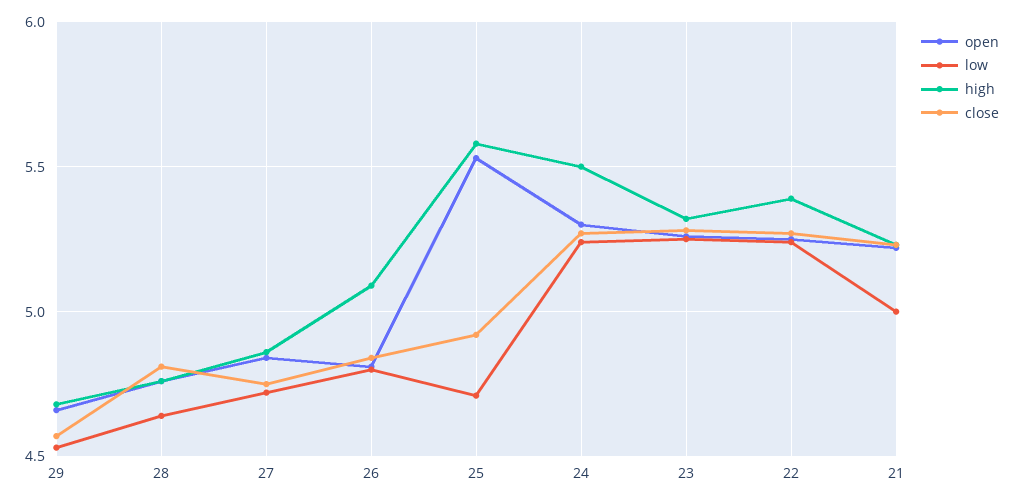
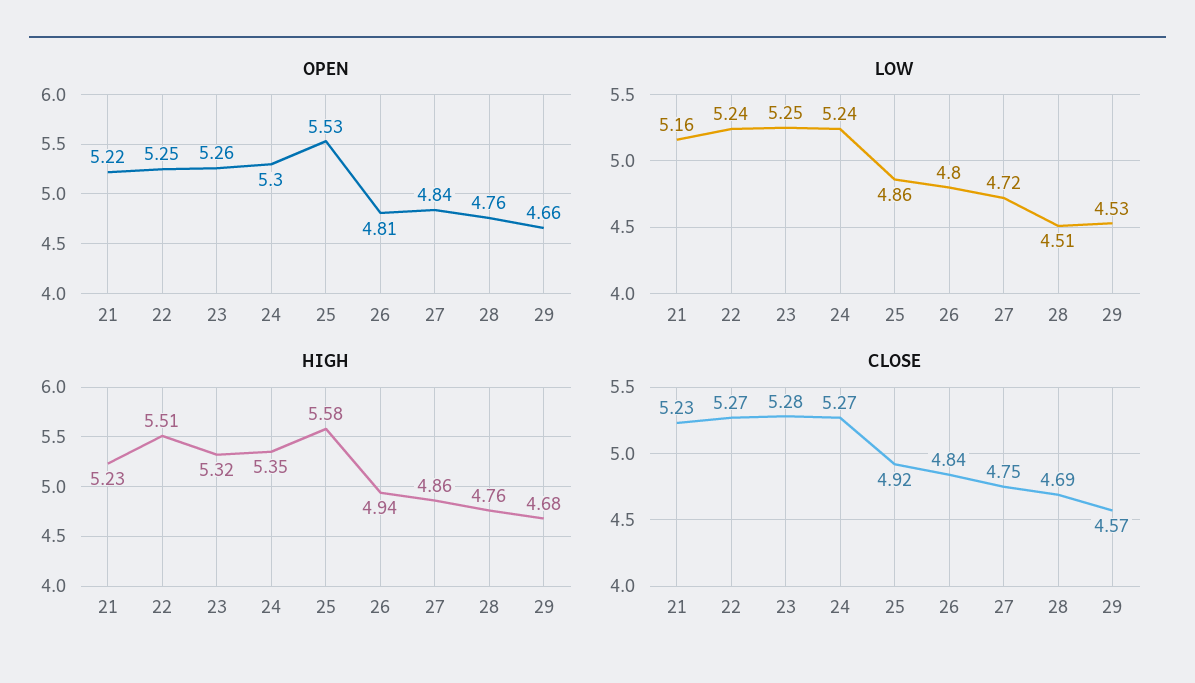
low, 28: 4.65 -> 4.51
close, 28: 4.8 -> 4.69
high, 26: 5.1 -> 4.94
low, 25: 4.7 -> 4.86
high, 24: 5.5 -> 5.35
high, 22: 5.4 -> 5.51
low, 21: 5 -> 5.16

